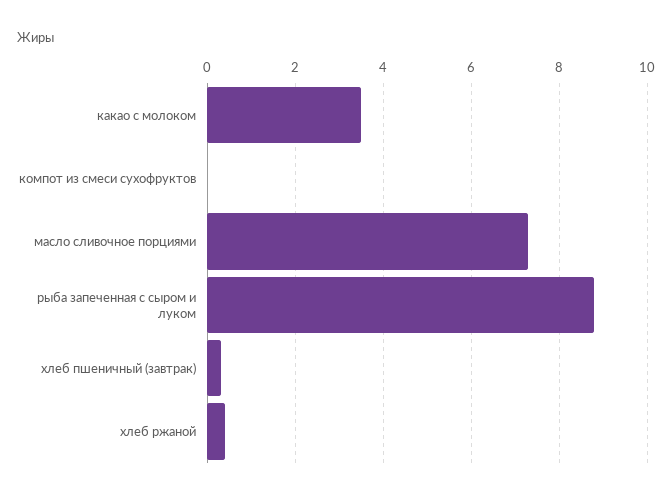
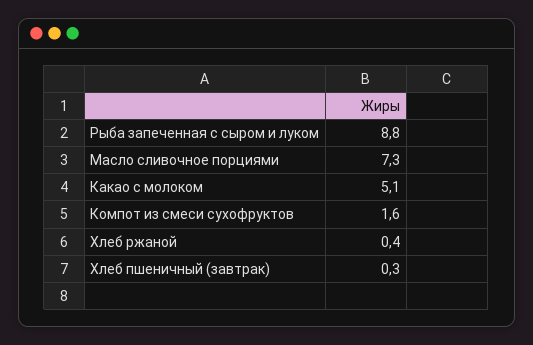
какао с молоком: 3.5 -> 5.1
компот из смеси сухофруктов: 0 -> 1.6

